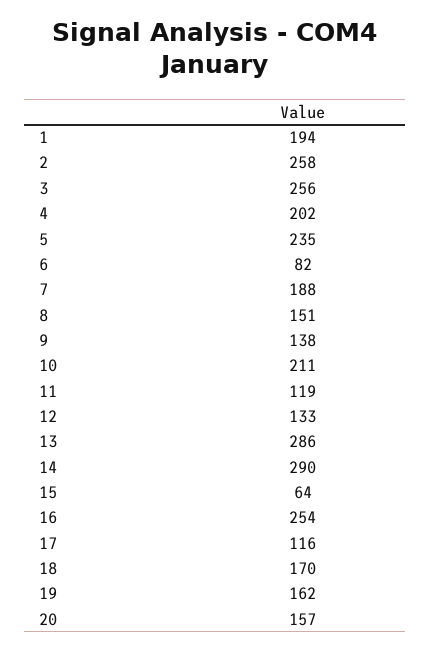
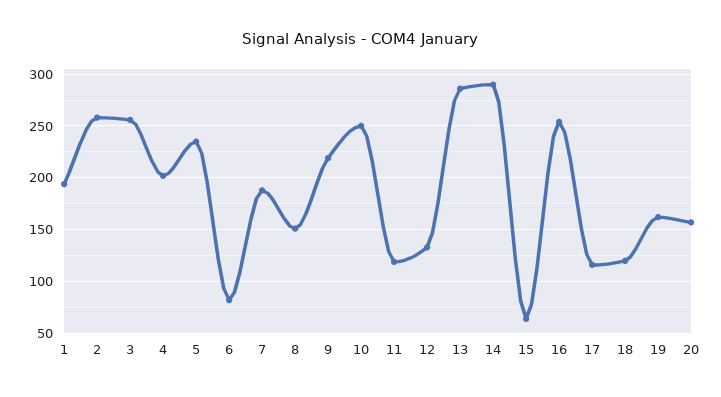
9: 138 -> 220
10: 211 -> 250
18: 170 -> 120

